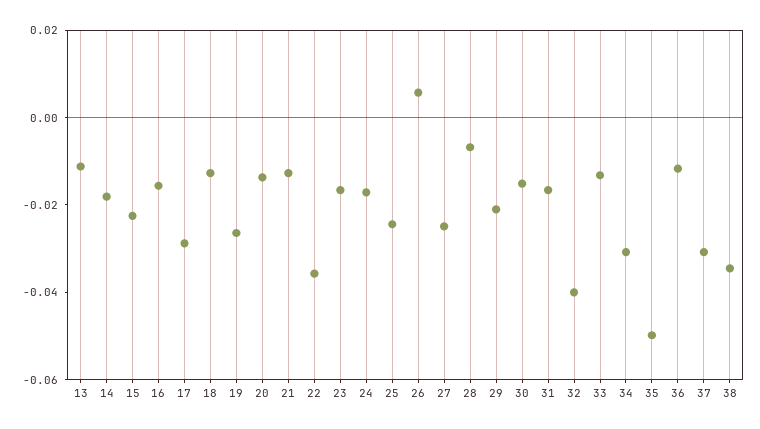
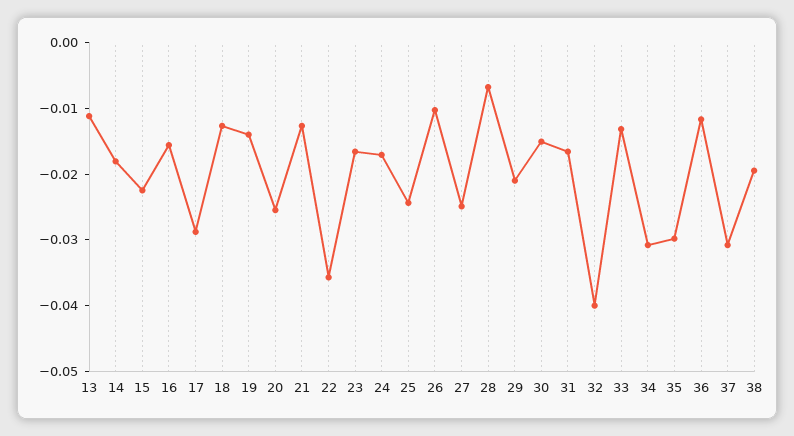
19: -0.025 -> -0.014
20: -0.015 -> -0.026
26: 0.005 -> -0.01
35: -0.05 -> -0.03
38: -0.035 -> -0.02

